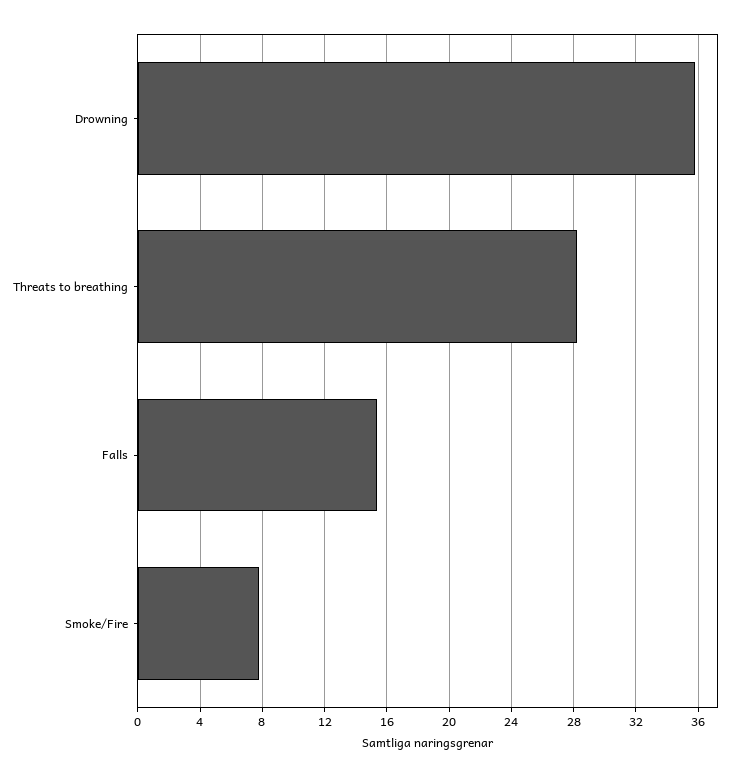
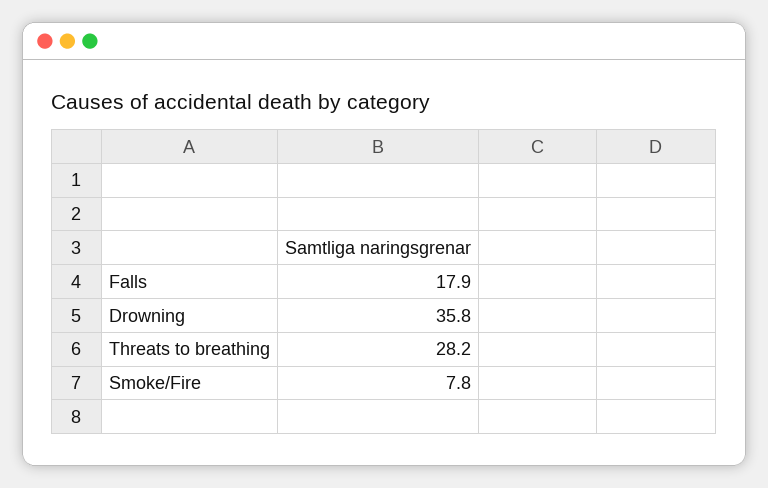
Falls: 15.5 -> 17.9

